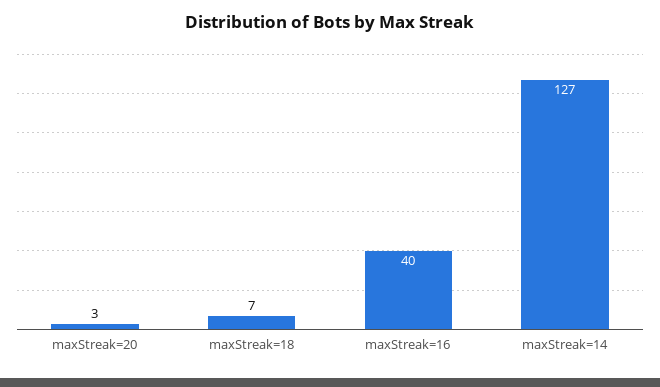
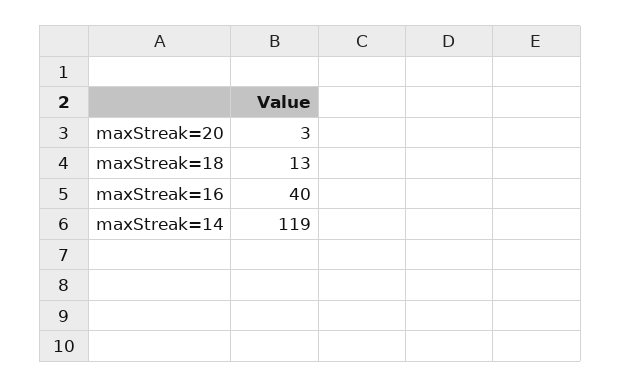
maxStreak=18: 7 -> 13
maxStreak=14: 127 -> 119

